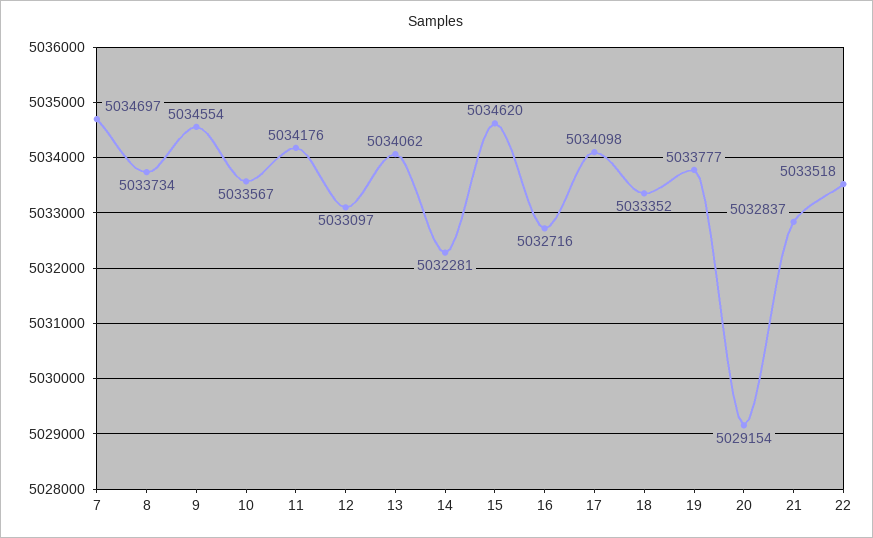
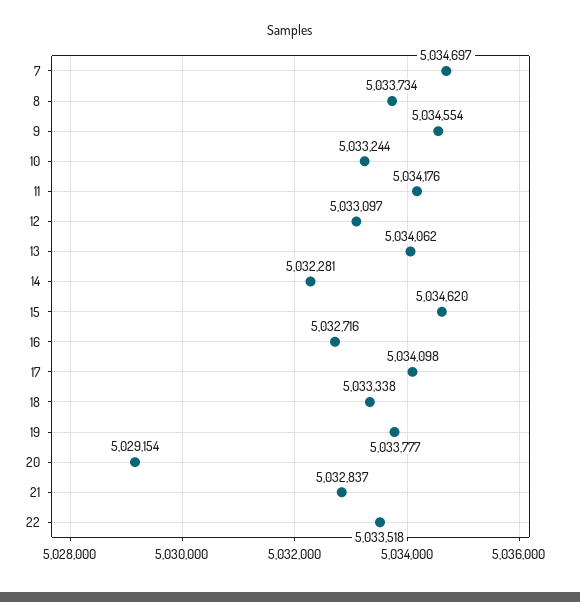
10: 5033567 -> 5033244
18: 5033352 -> 5033338

